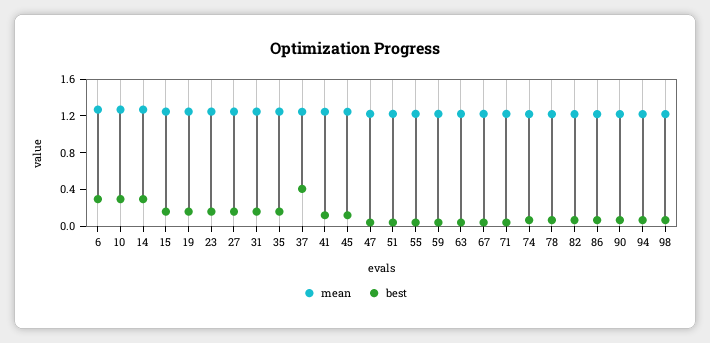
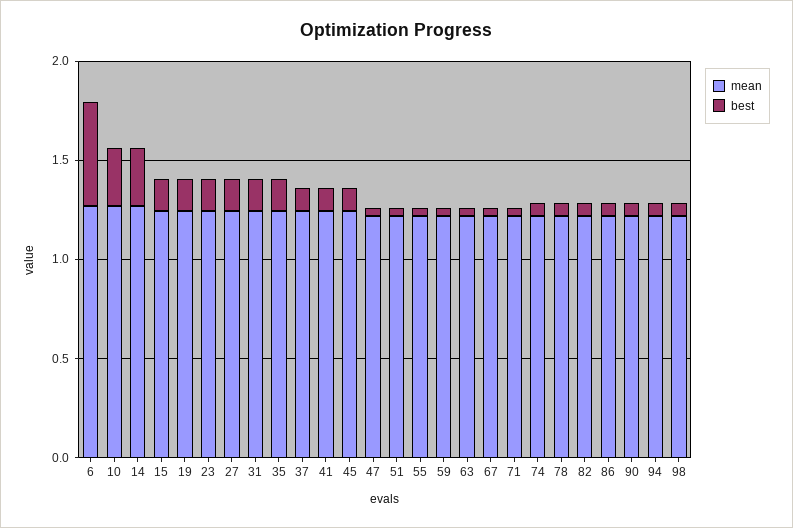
best, 6: 0.3 -> 0.5
best, 37: 0.4 -> 0.1

